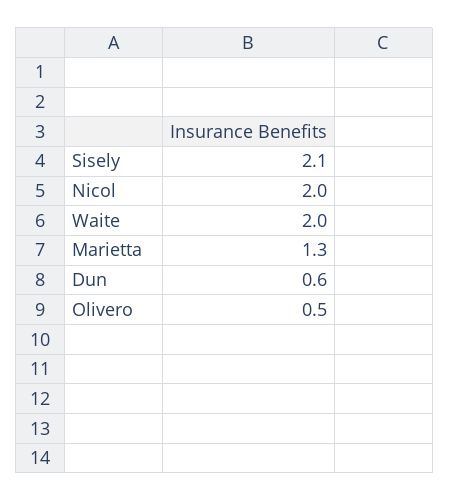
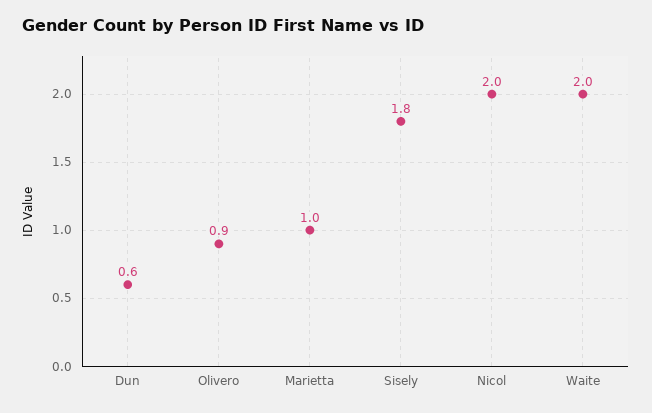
Sisely: 2.1 -> 1.8
Marietta: 1.3 -> 1
Olivero: 0.5 -> 0.9

